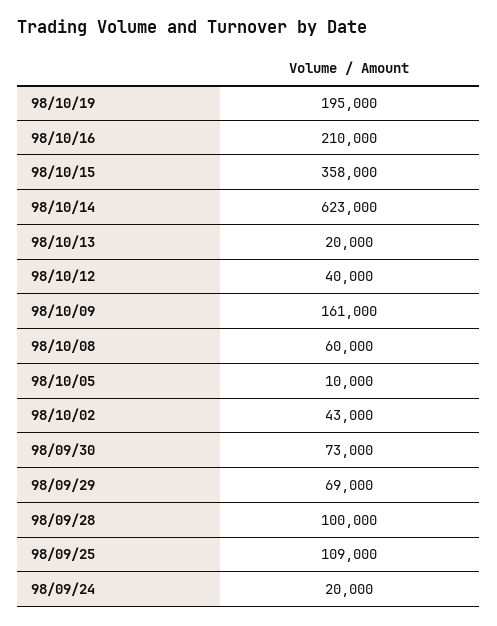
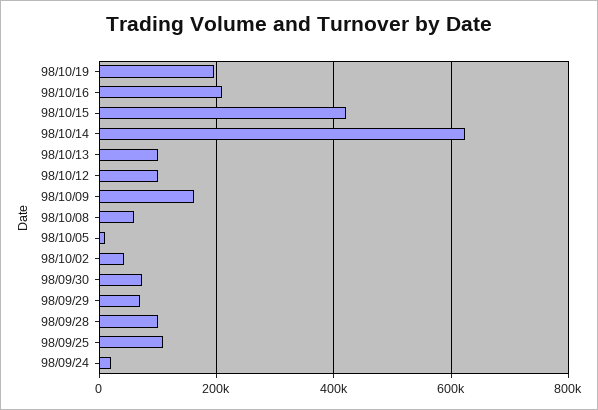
98/10/15: 358000 -> 420000
98/10/13: 20000 -> 100000
98/10/12: 40000 -> 100000

